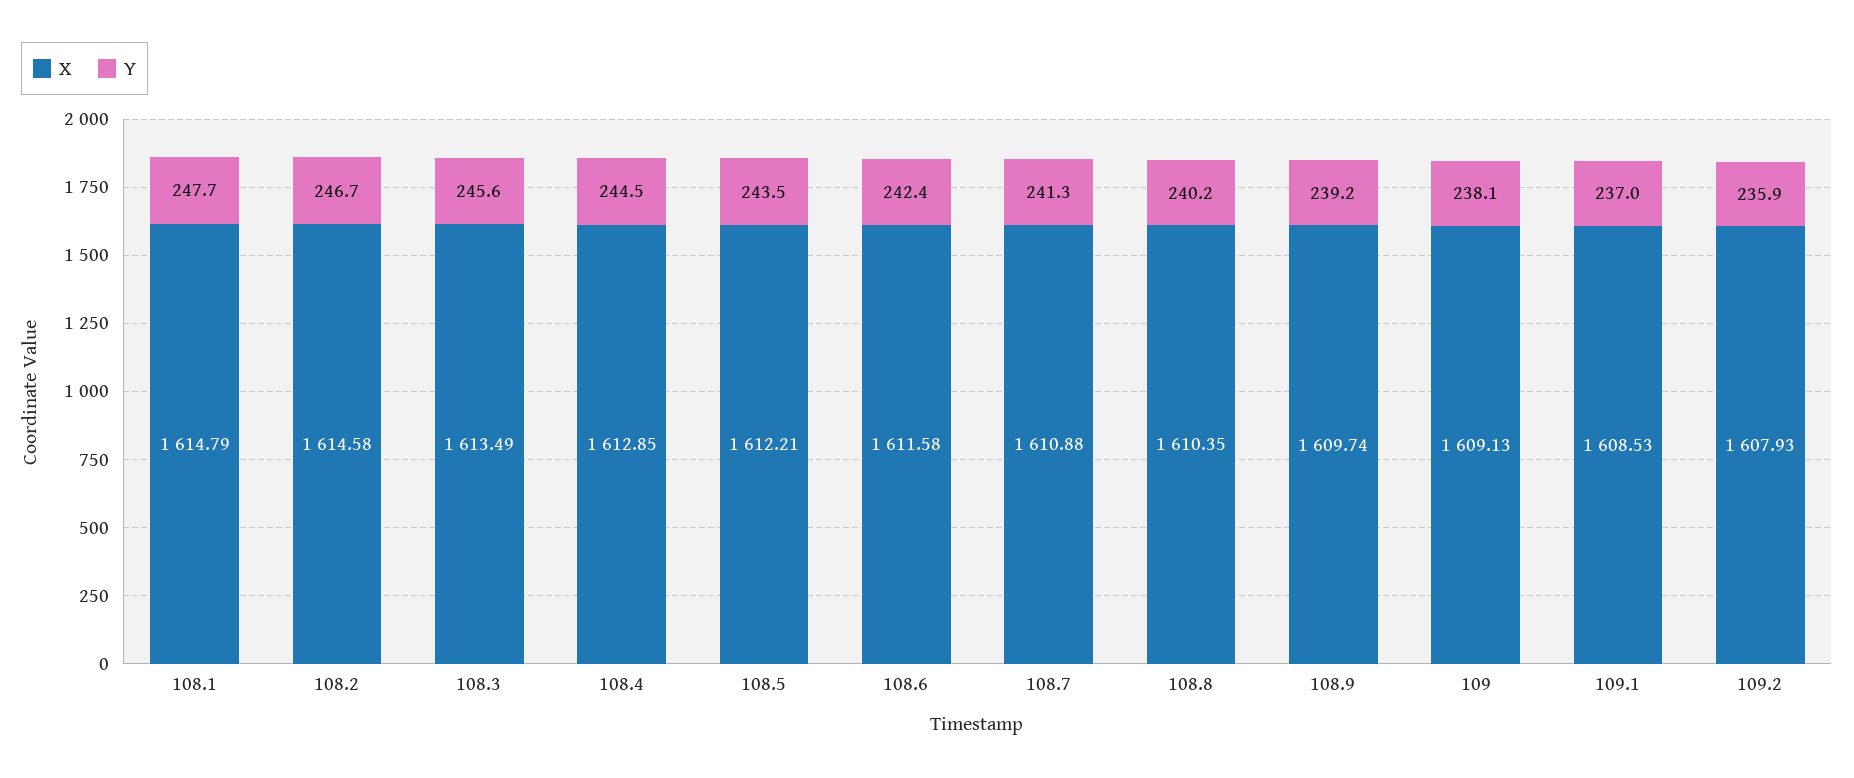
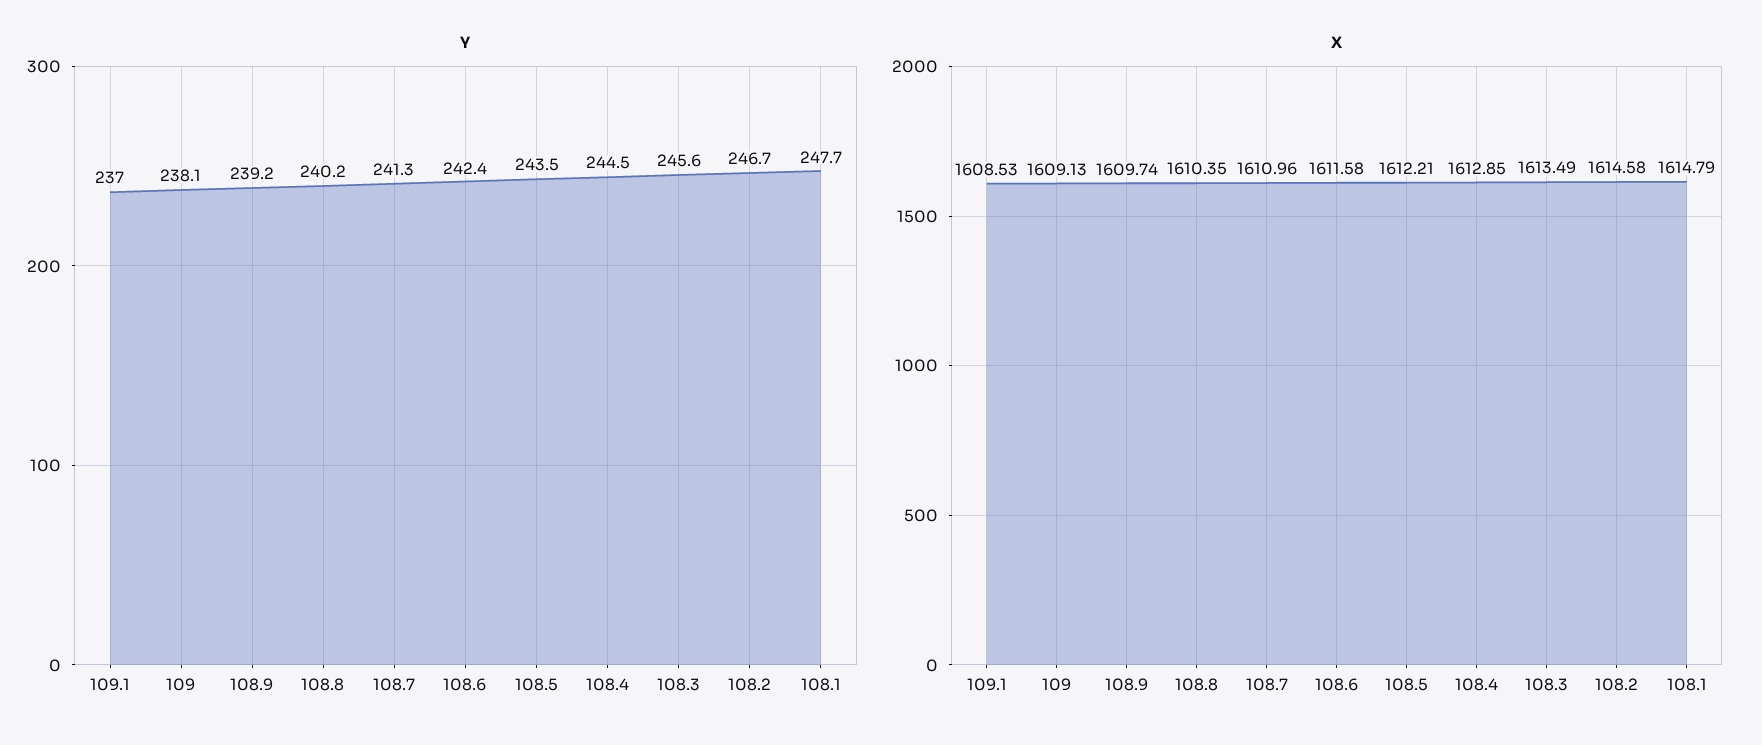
X, 108.7: 1610.88 -> 1610.96
X, 109.2: 1607.93 -> none
Y, 109.2: 235.9 -> none

